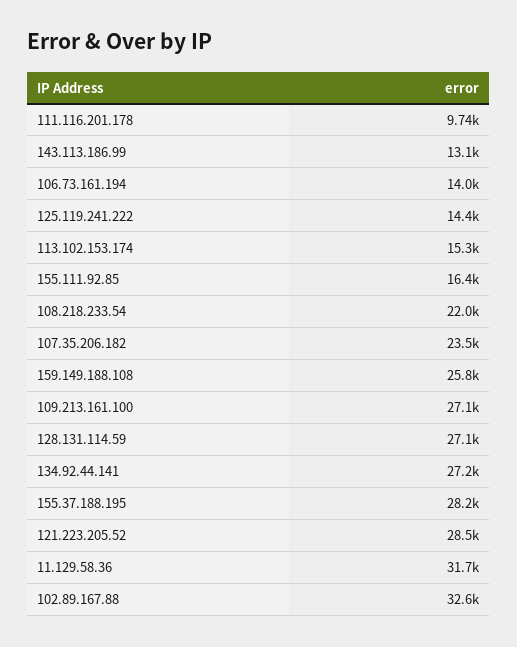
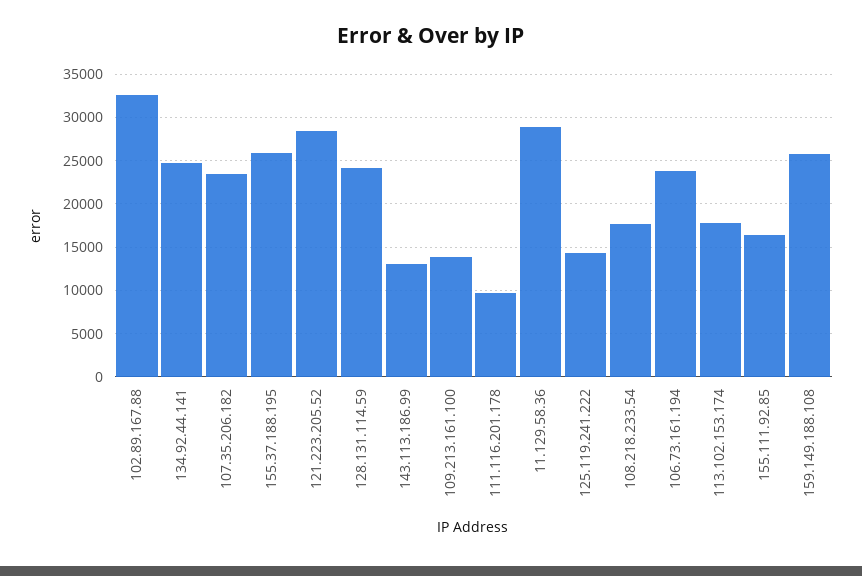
106.73.161.194: 14000 -> 24000
113.102.153.174: 15300 -> 18000
108.218.233.54: 22000 -> 18000
109.213.161.100: 27100 -> 14000
128.131.114.59: 27100 -> 24000
134.92.44.141: 27200 -> 25000
155.37.188.195: 28200 -> 26000
11.129.58.36: 31700 -> 29000

